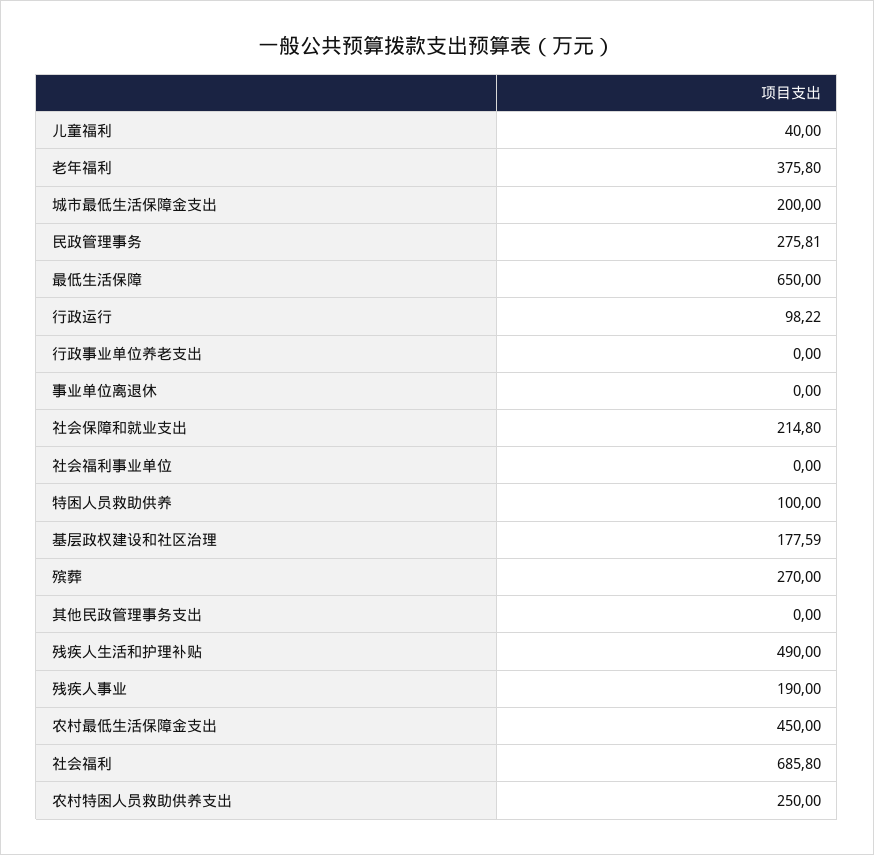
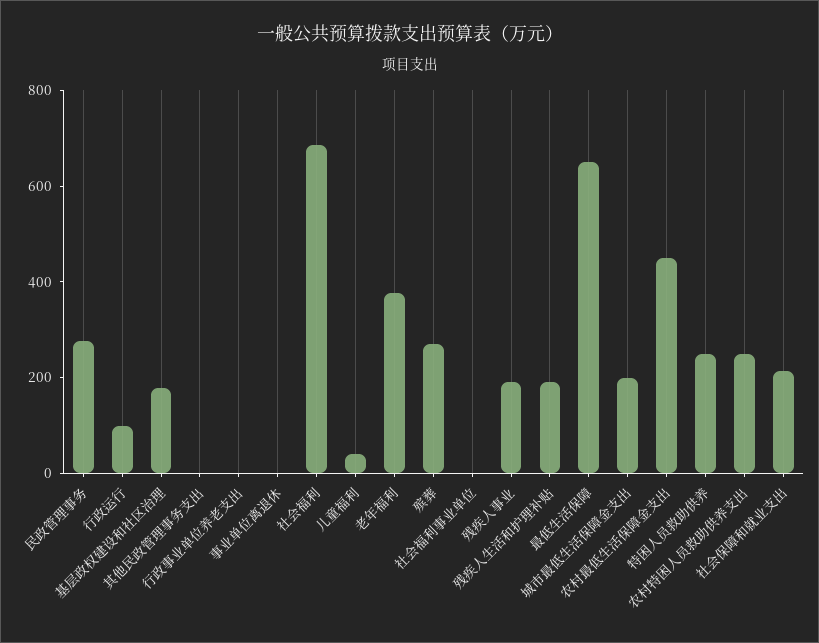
特困人员救助供养: 100 -> 250
残疾人生活和护理补贴: 490 -> 200

